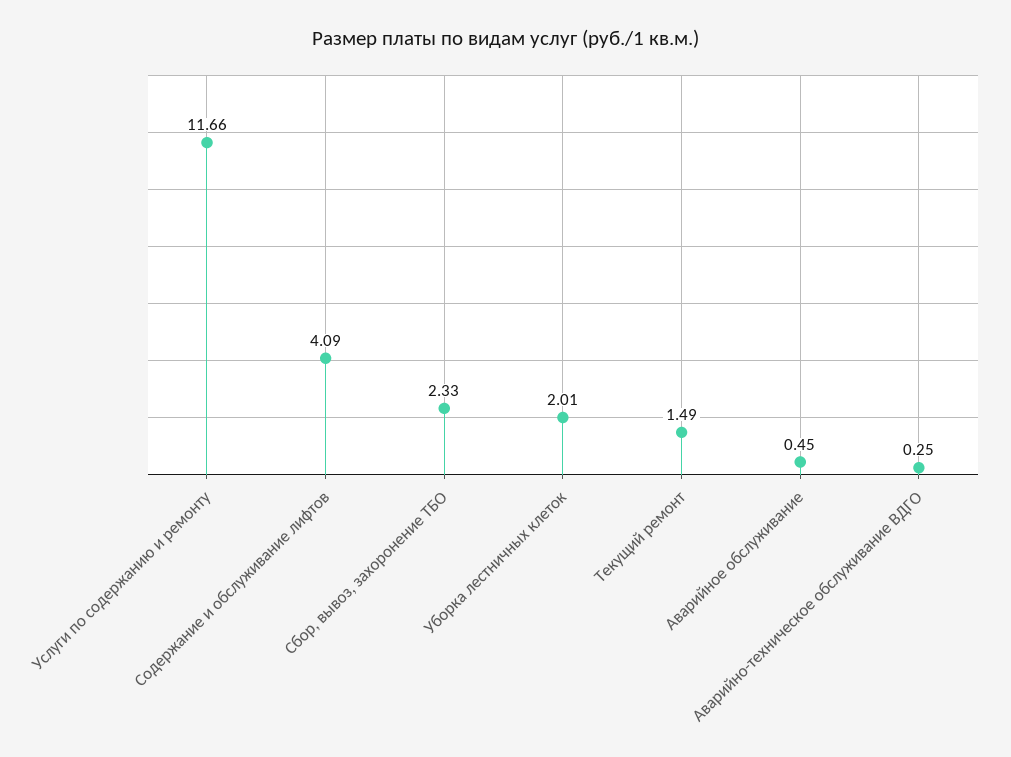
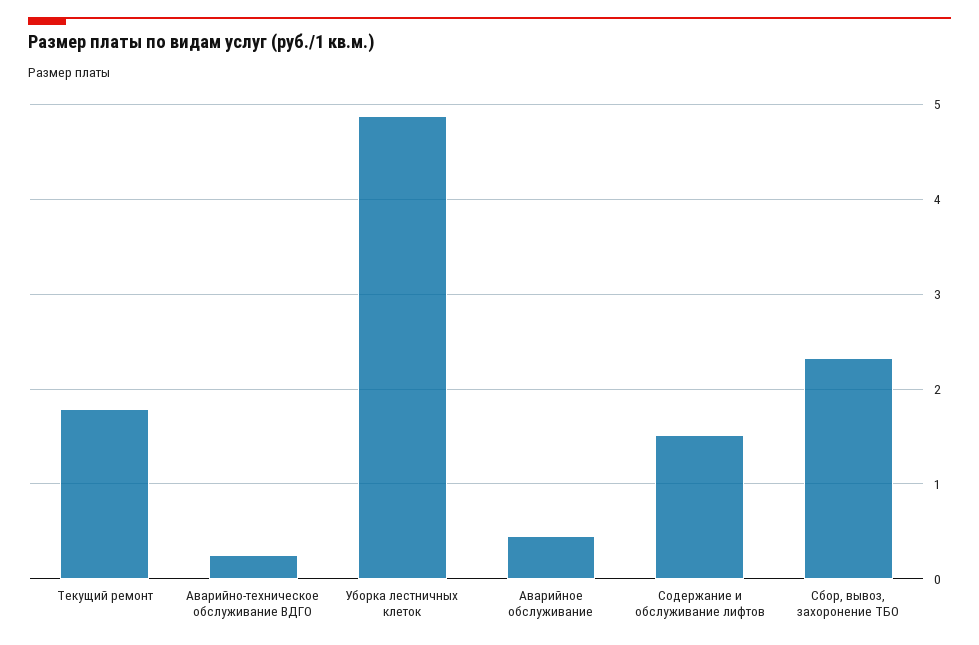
Услуги по содержанию и ремонту: 11.66 -> none
Содержание и обслуживание лифтов: 4.09 -> 1.5
Уборка лестничных клеток: 2.01 -> 4.9
Текущий ремонт: 1.49 -> 1.8

